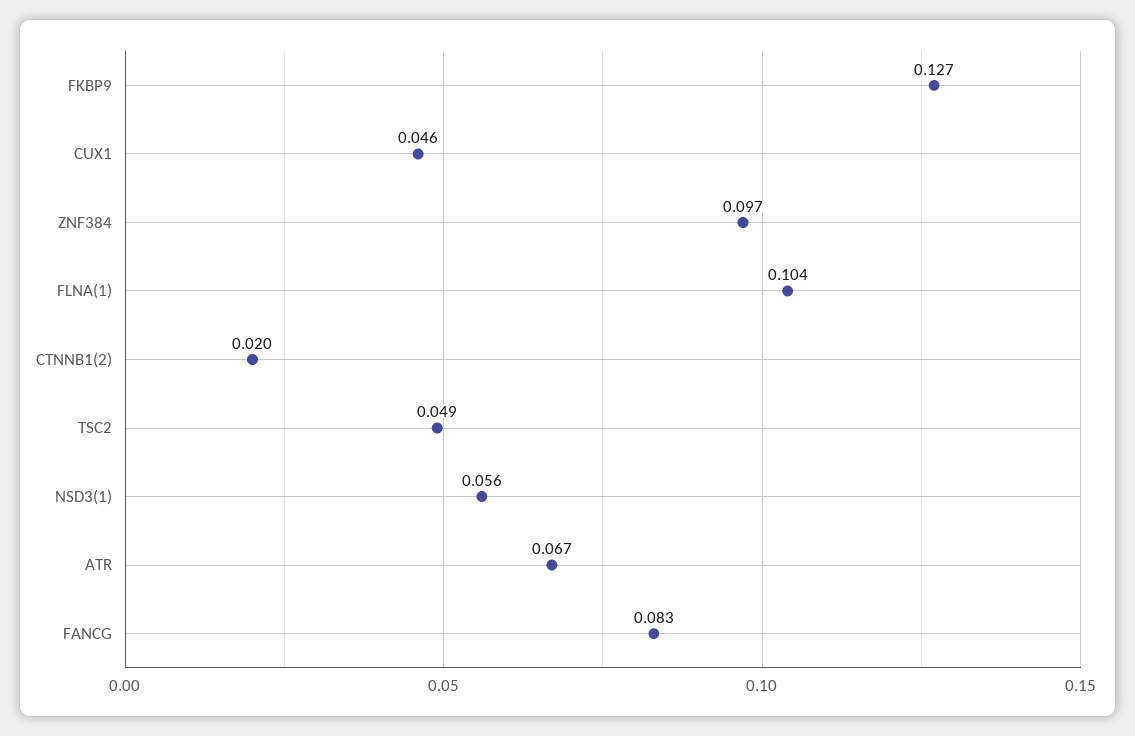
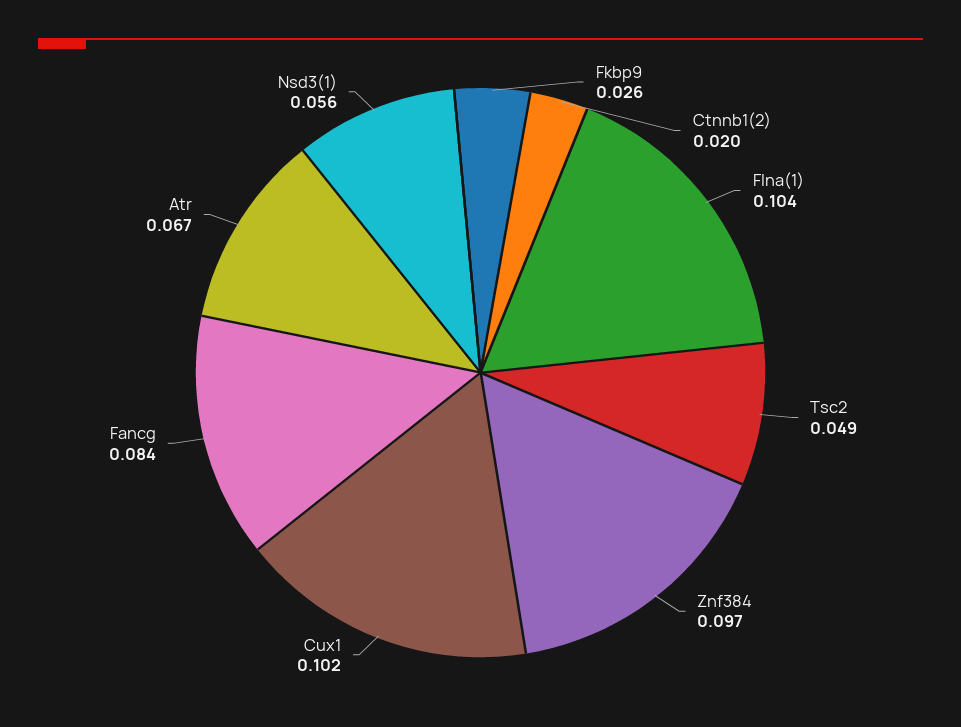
FKBP9: 0.127 -> 0.026
CUX1: 0.046 -> 0.102
FANCG: 0.083 -> 0.084

